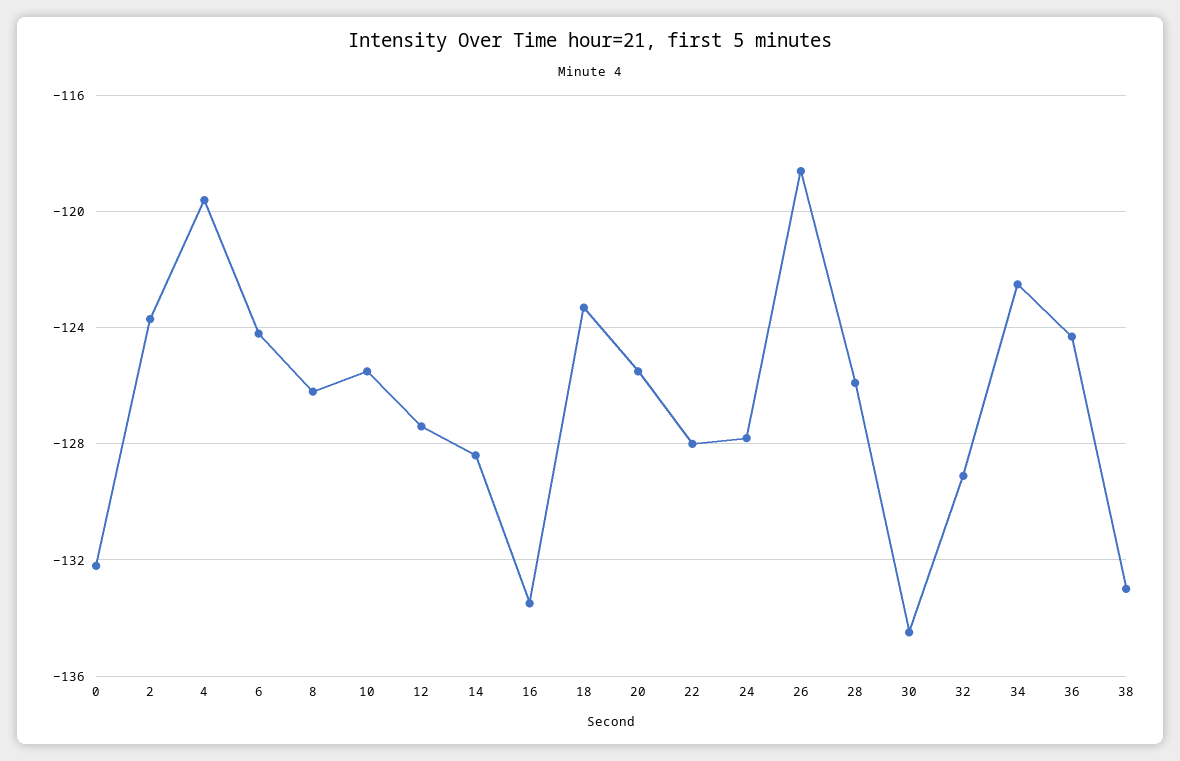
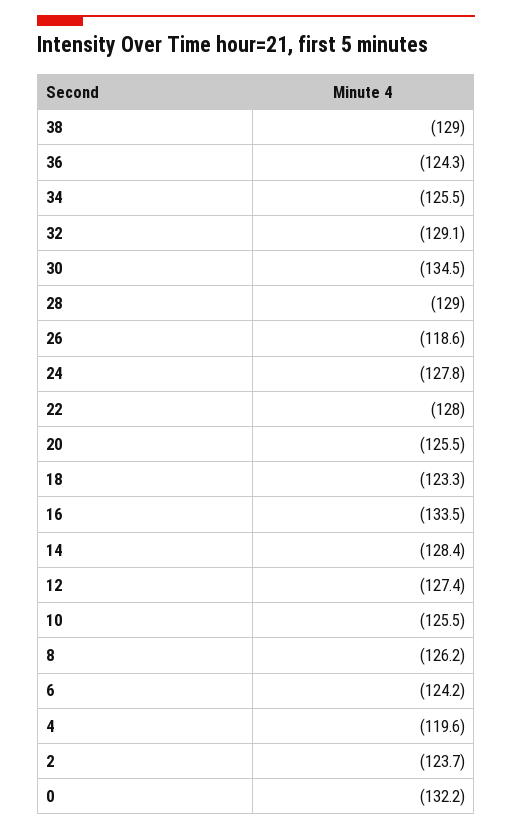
28: -126 -> -129
34: -122.5 -> -125.5
38: -133 -> -129

